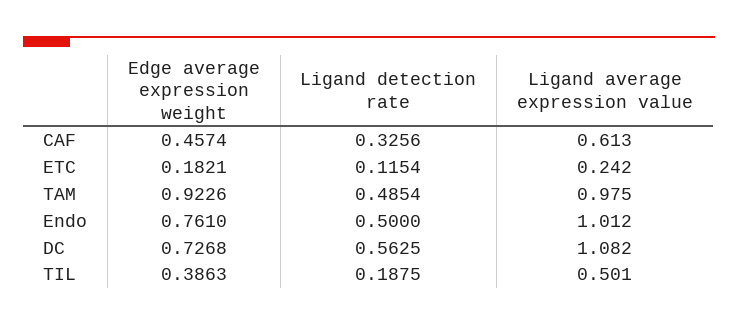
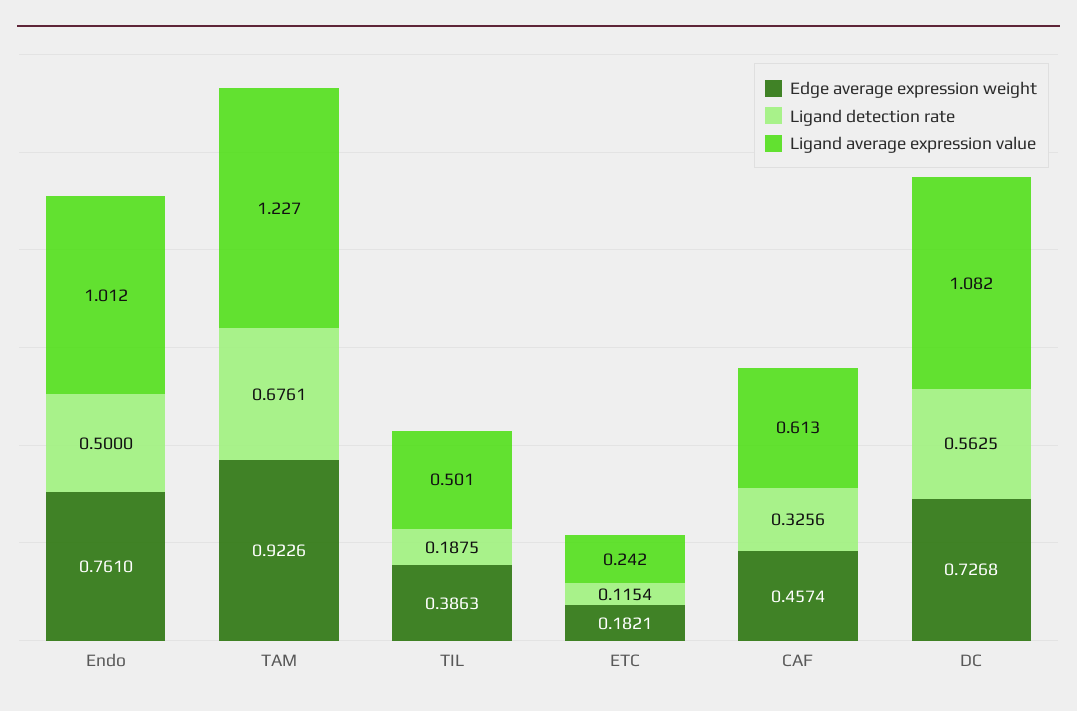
Ligand detection rate, TAM: 0.4854 -> 0.6761
Ligand average expression value, TAM: 0.975 -> 1.227

